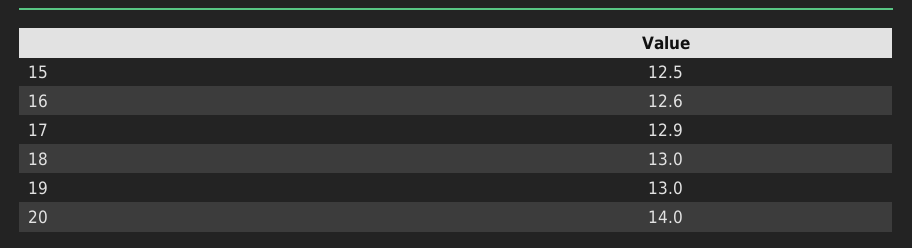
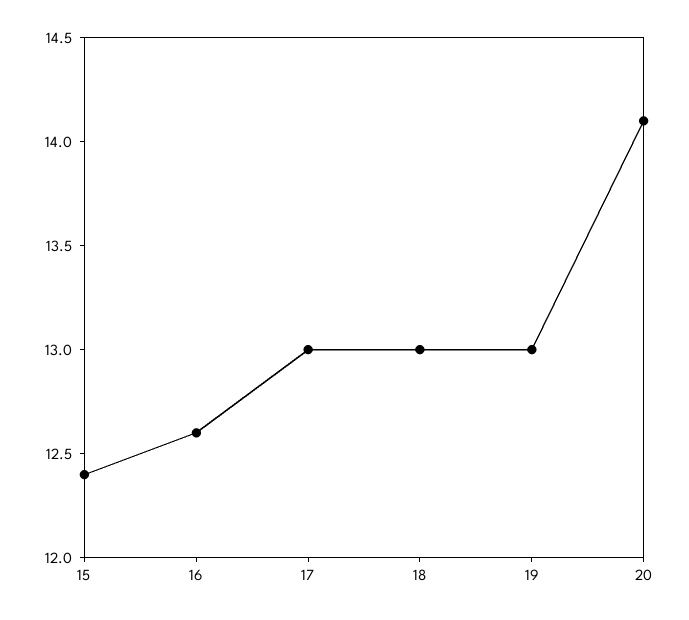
15: 12.5 -> 12.4
17: 12.9 -> 13
20: 14 -> 14.1

